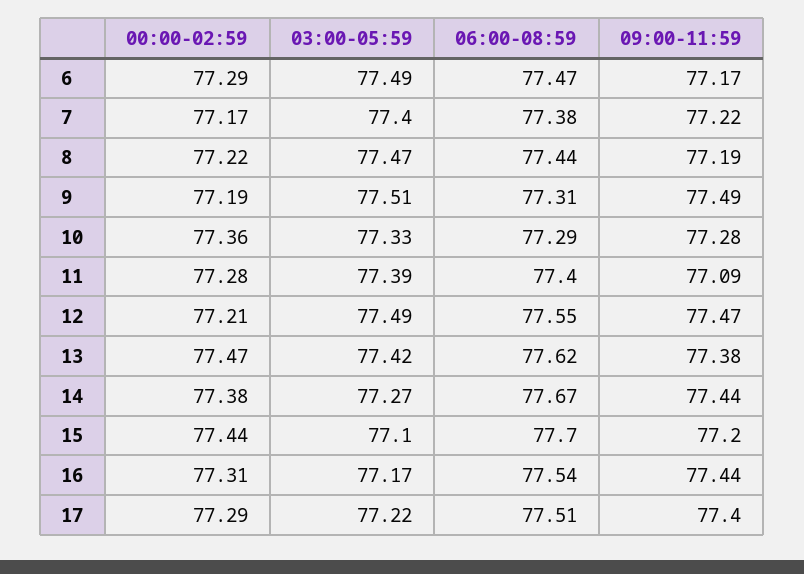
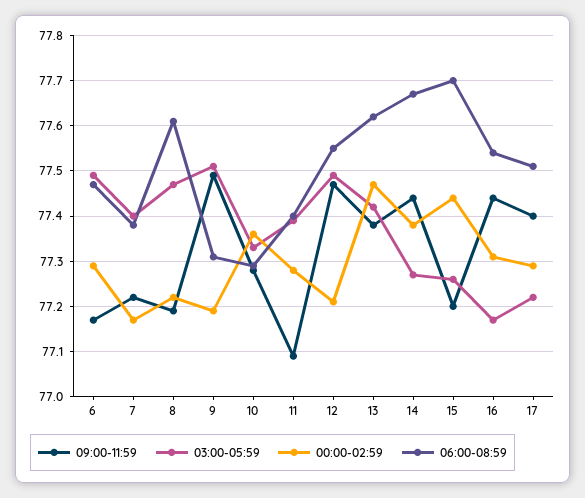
06:00-08:59, 8: 77.44 -> 77.6
03:00-05:59, 15: 77.1 -> 77.25

